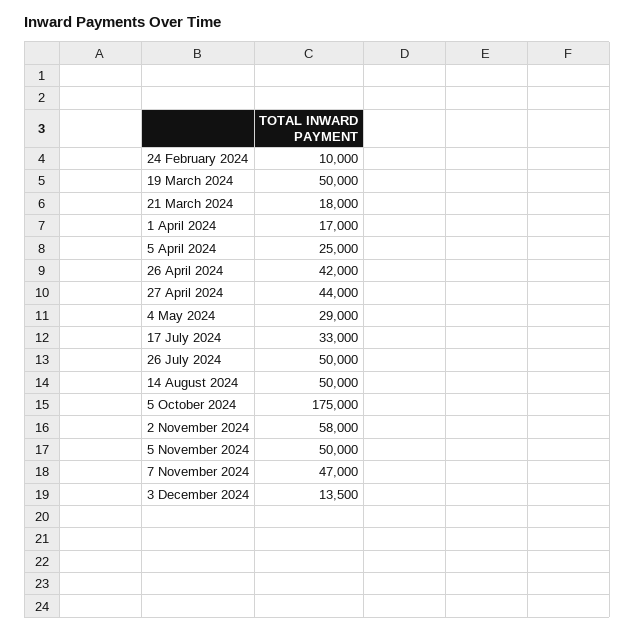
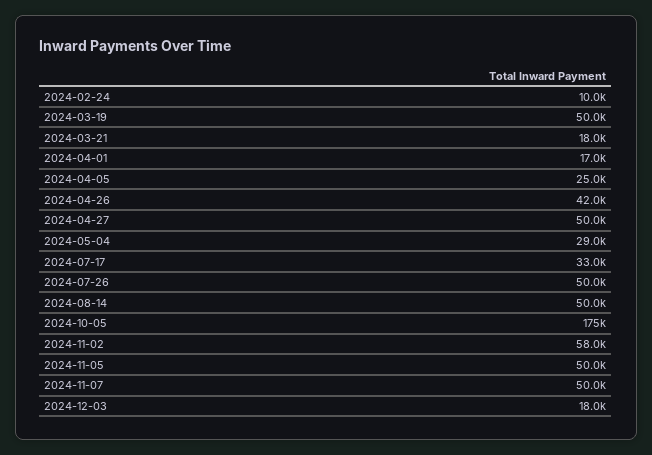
27 April 2024: 44000 -> 50000
7 November 2024: 47000 -> 50000
3 December 2024: 13500 -> 18000

